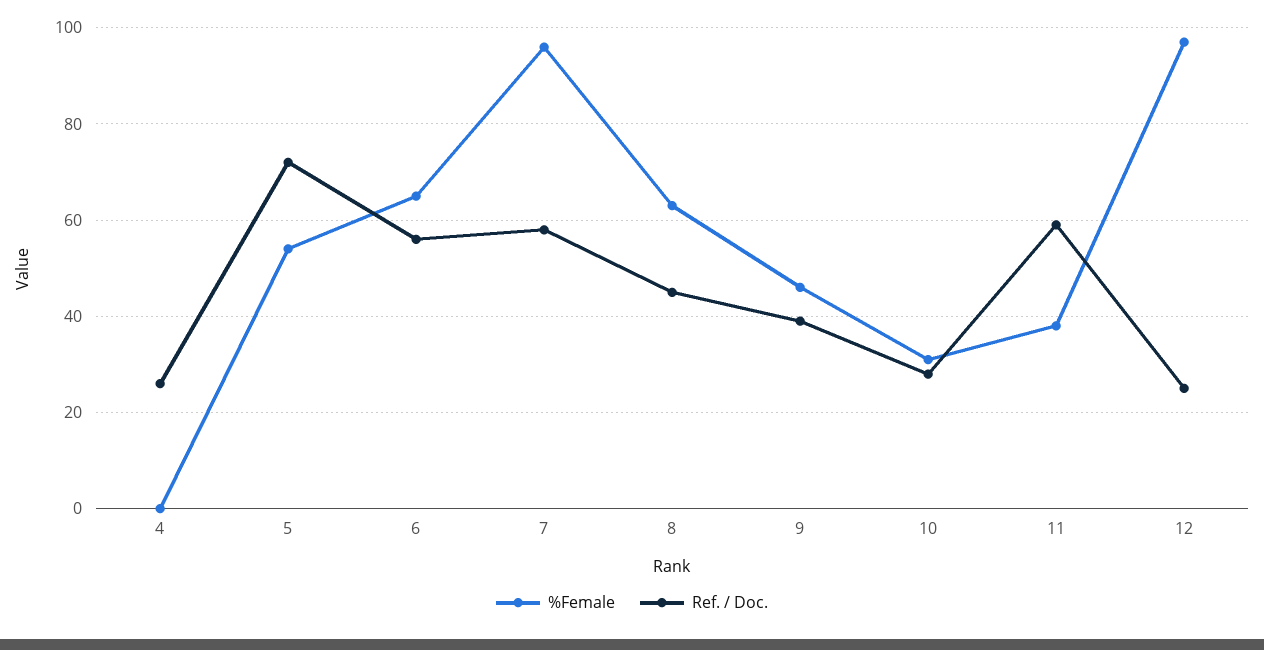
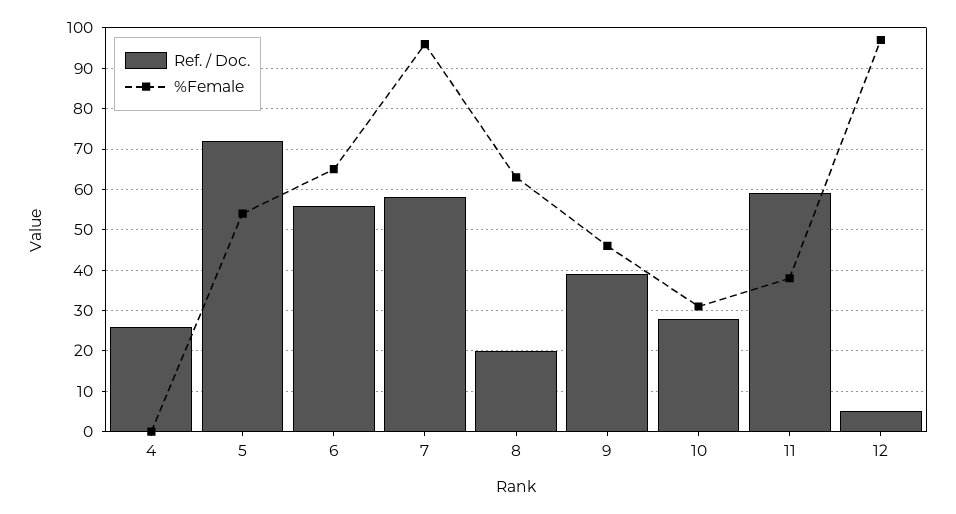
Ref. / Doc., 8: 45 -> 20
Ref. / Doc., 12: 25 -> 5

